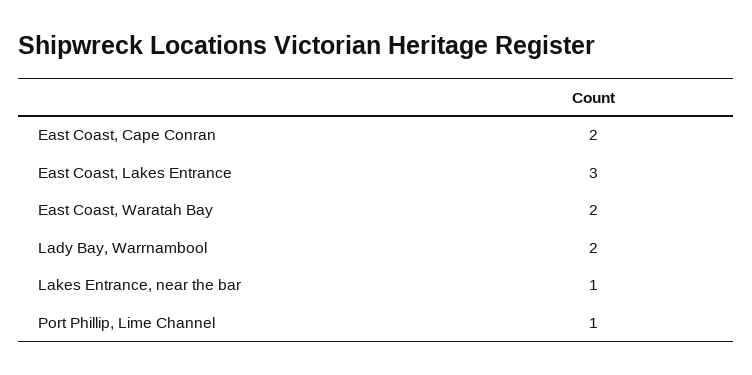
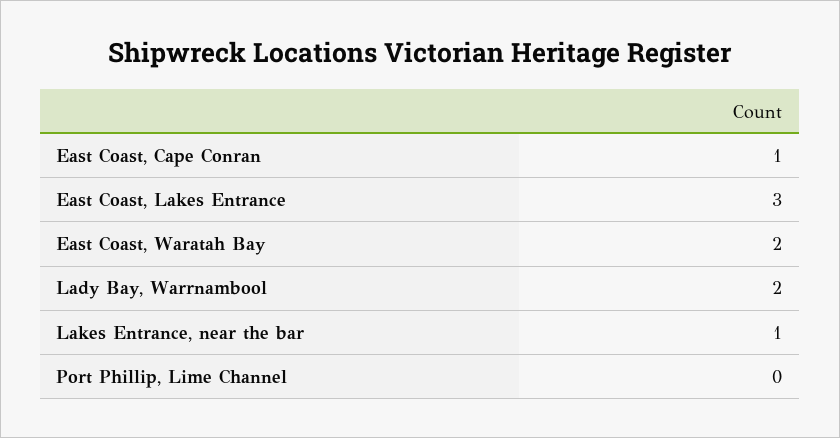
East Coast, Cape Conran: 2 -> 1
Port Phillip, Lime Channel: 1 -> 0

